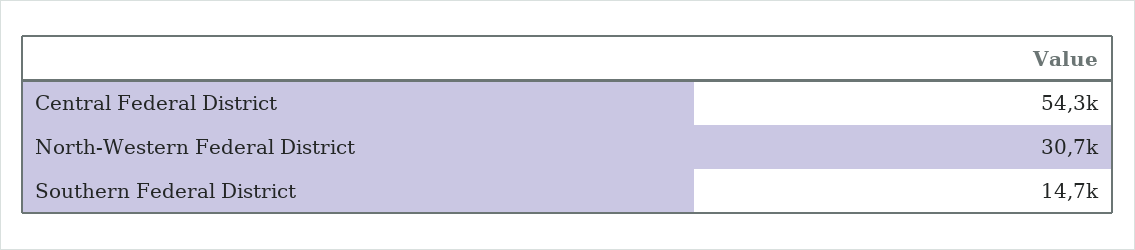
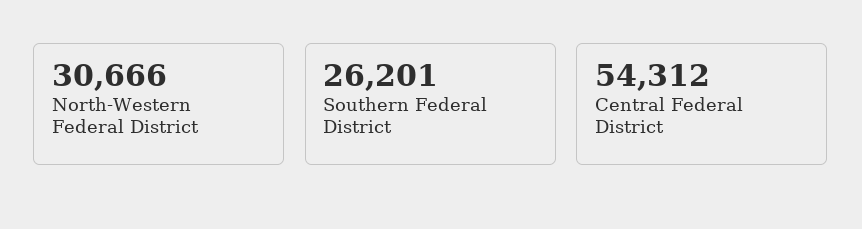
Southern Federal District: 14700 -> 26201

